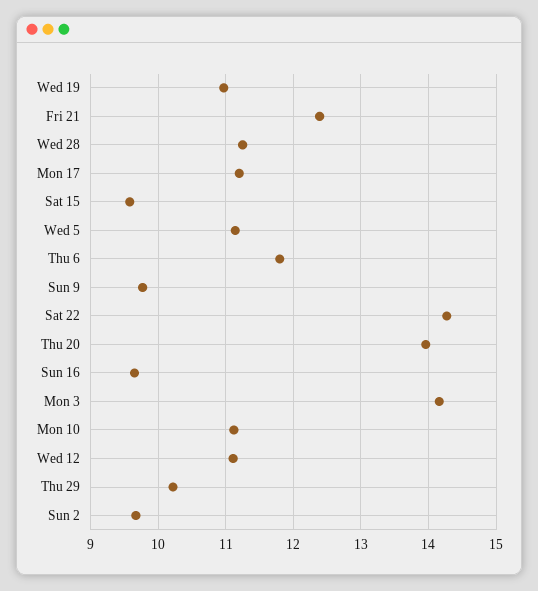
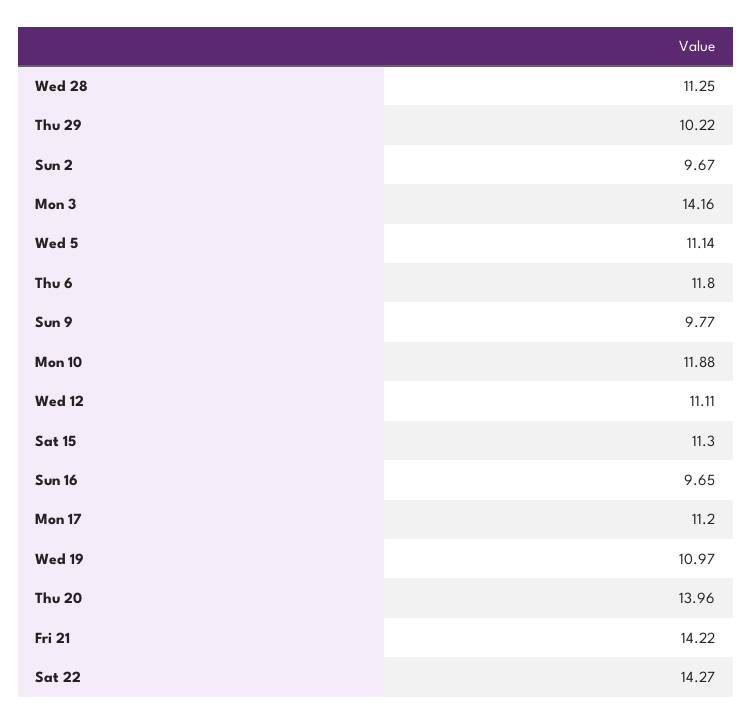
Fri 21: 12.4 -> 14.22
Sat 15: 9.6 -> 11.3
Mon 10: 11.1 -> 11.88

